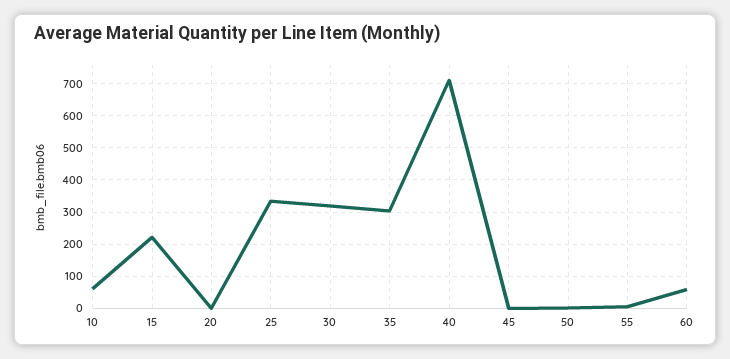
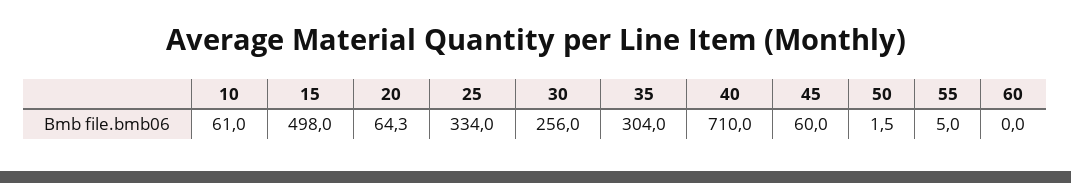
15: 220 -> 498
20: 0 -> 64.3
30: 320 -> 256
45: 0 -> 60
60: 60 -> 0

